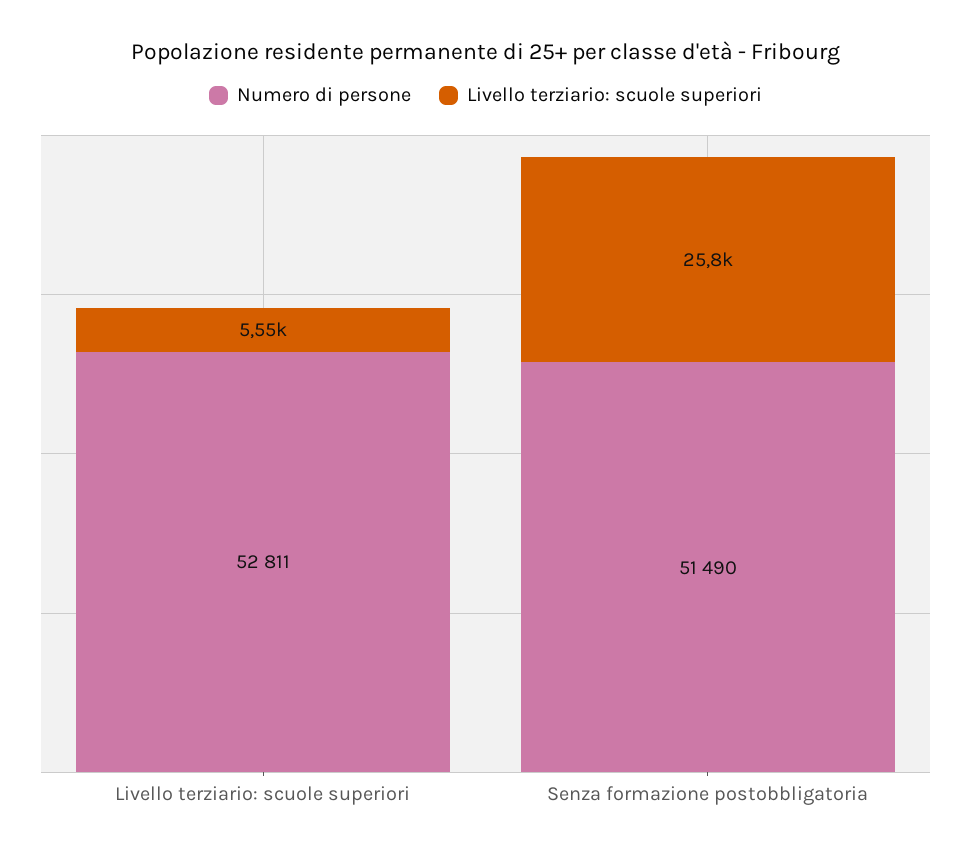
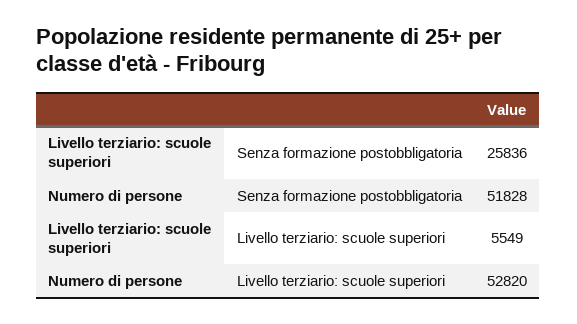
Numero di persone, Livello terziario: scuole superiori: 52811 -> 52820
Numero di persone, Senza formazione postobbligatoria: 51490 -> 51828

